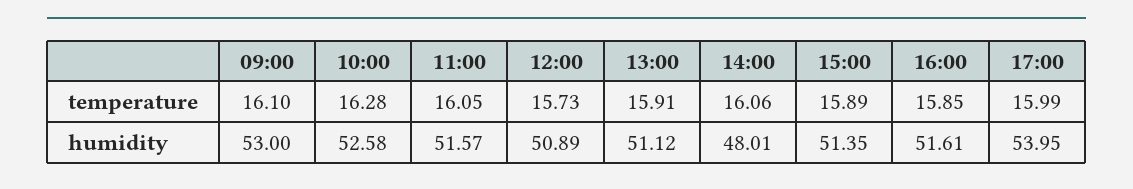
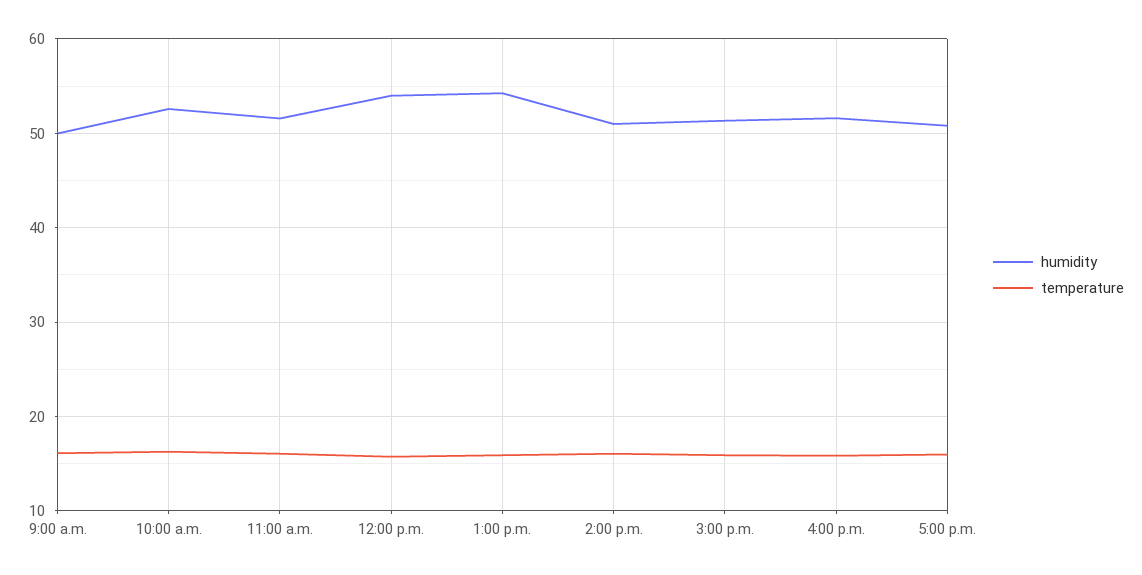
humidity, 09:00: 53 -> 50
humidity, 12:00: 50.89 -> 54
humidity, 13:00: 51.12 -> 54
humidity, 14:00: 48.01 -> 51
humidity, 17:00: 53.95 -> 51

